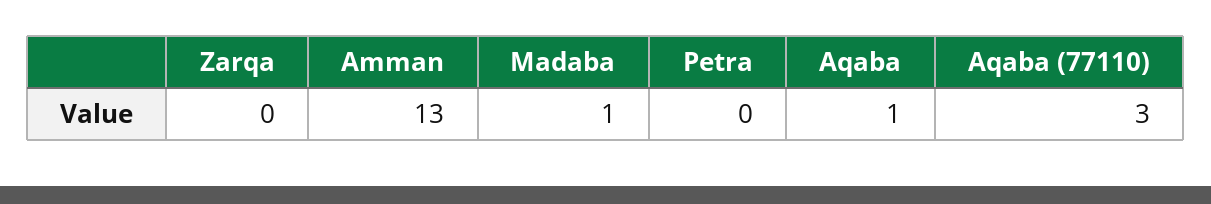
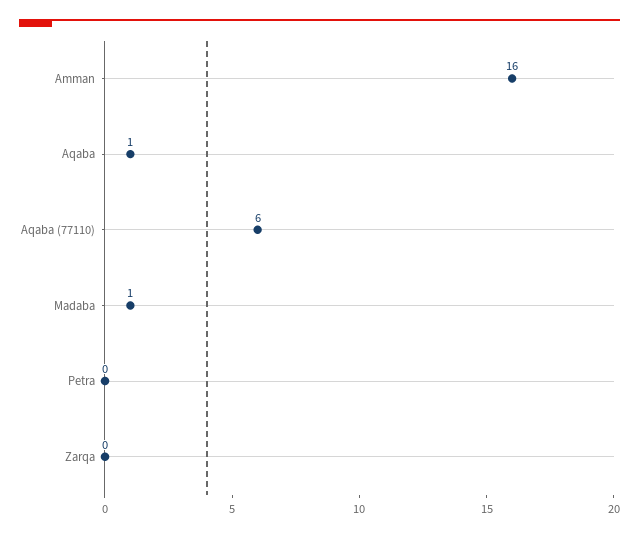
Amman: 13 -> 16
Aqaba (77110): 3 -> 6

